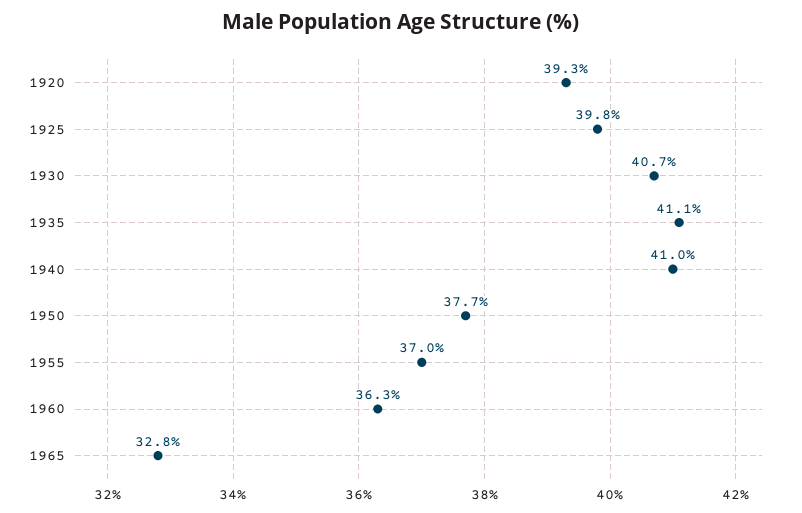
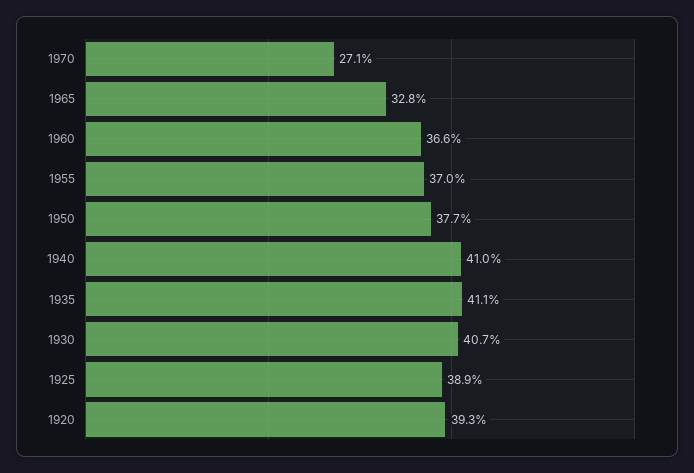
1925: 39.8 -> 38.9
1960: 36.3 -> 36.6
1970: none -> 27.1

